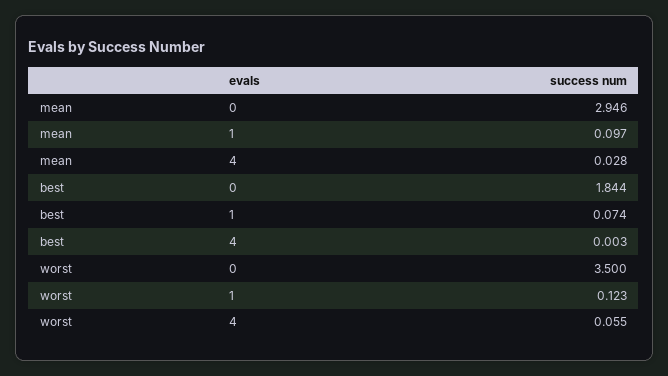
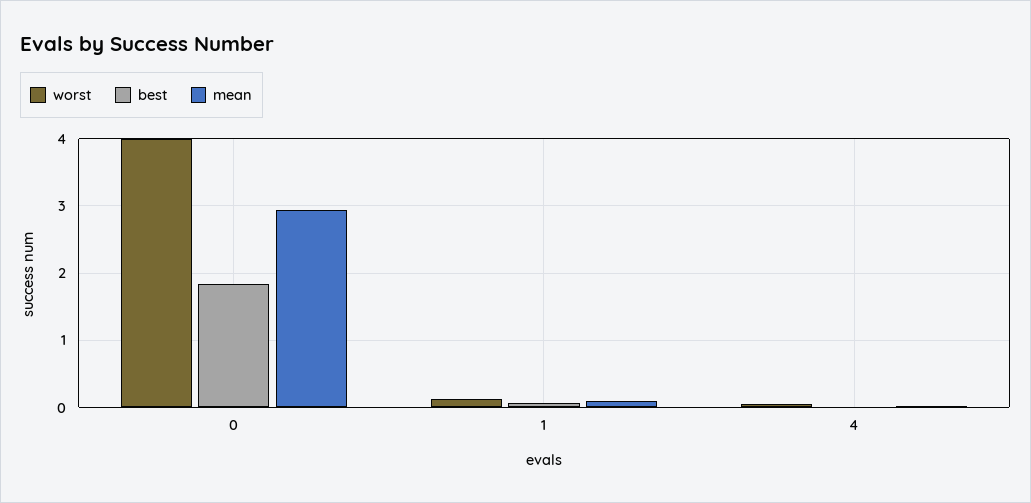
worst, 0: 3.5 -> 4

